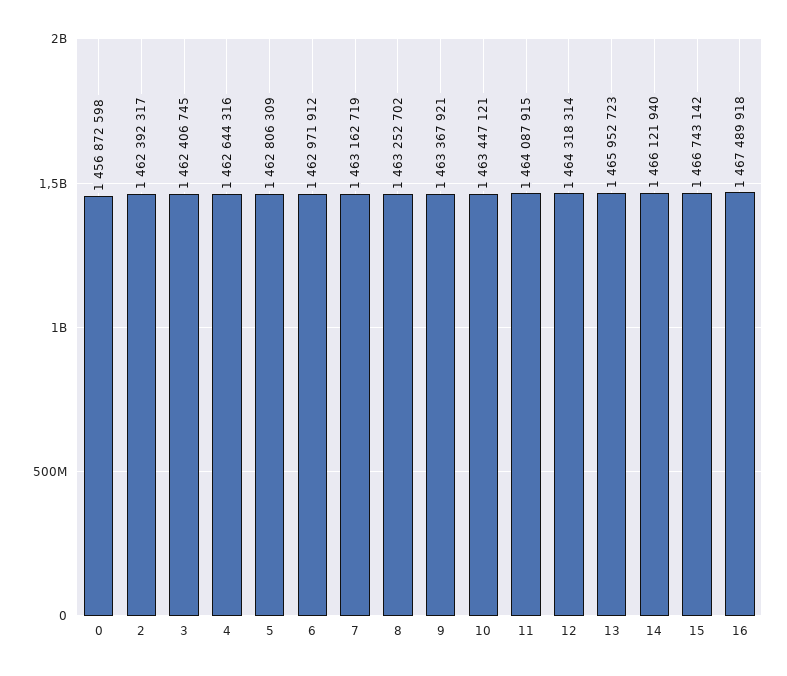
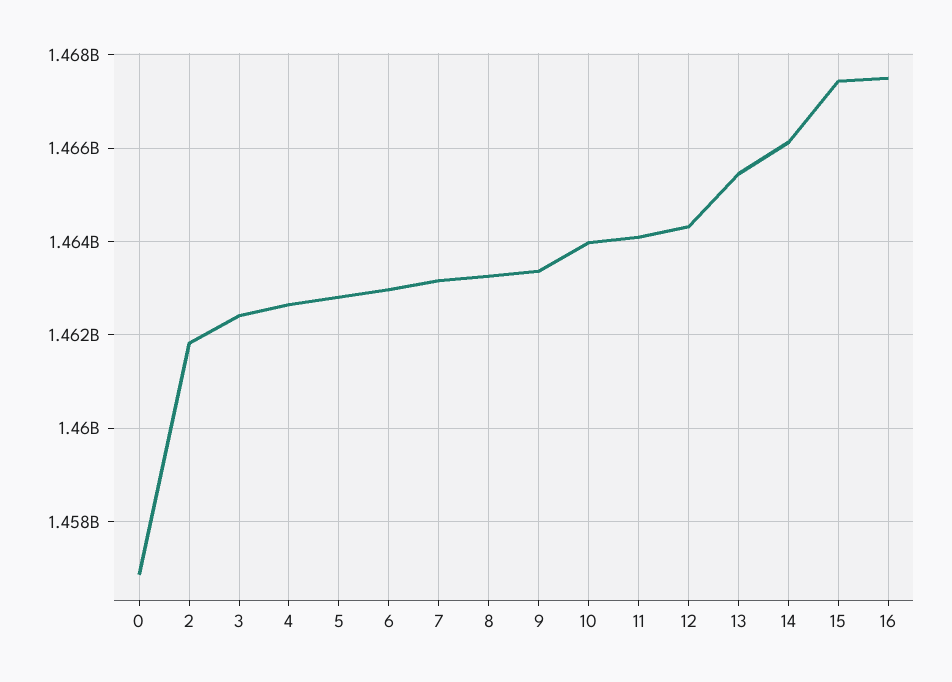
2: 1462392317 -> 1461800000
10: 1463447121 -> 1464000000
13: 1465952723 -> 1465400000
15: 1466743142 -> 1467400000

